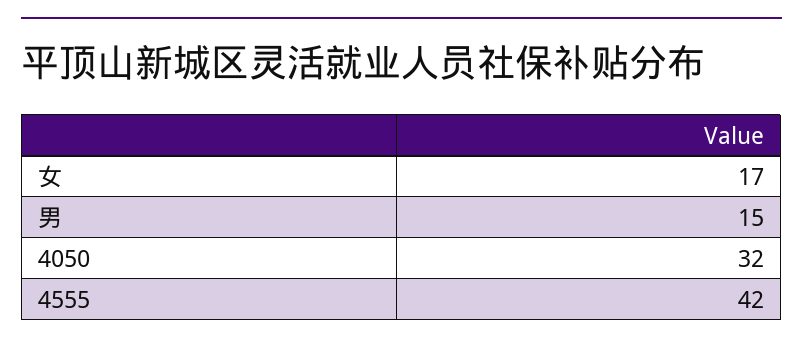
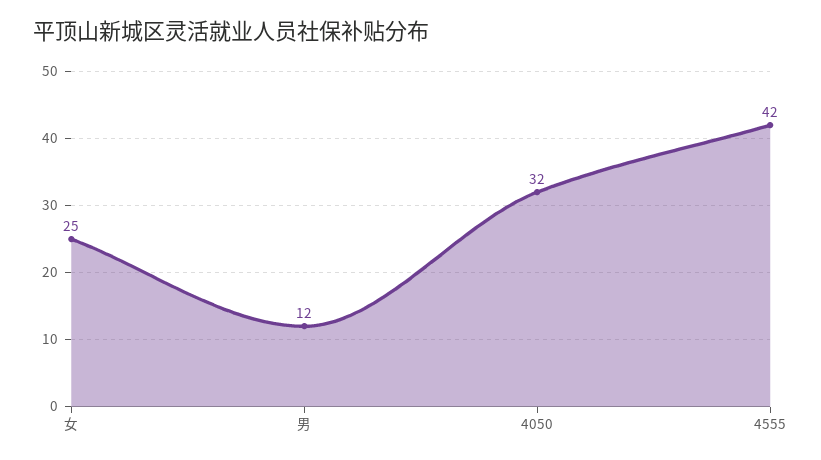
女: 17 -> 25
男: 15 -> 12

